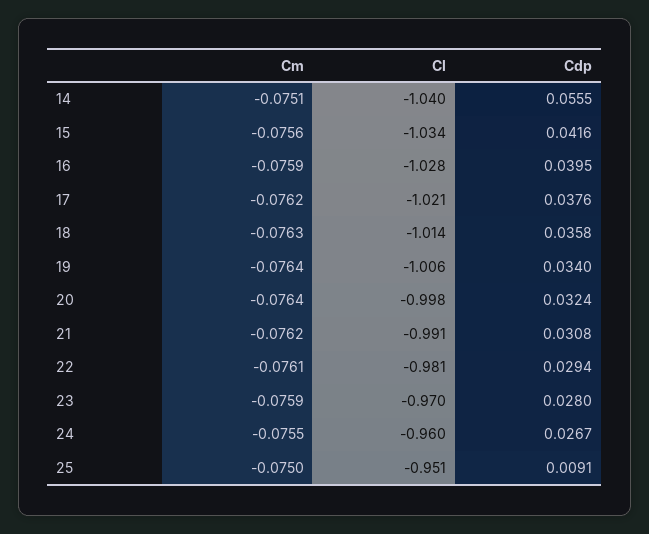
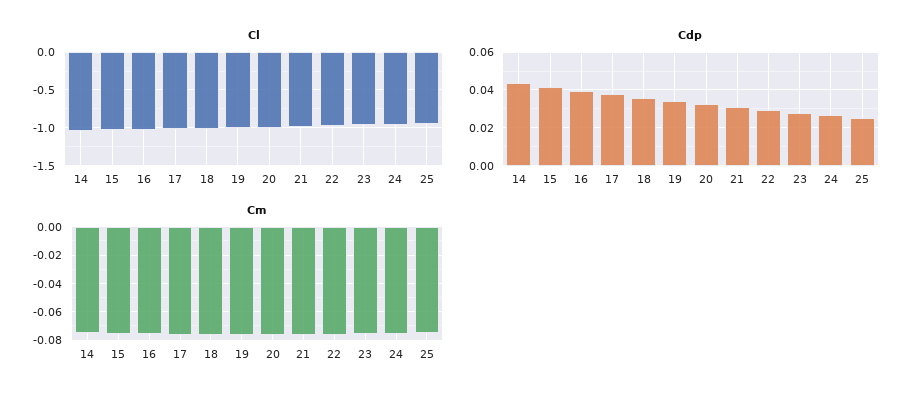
Cdp, 14: 0.0555 -> 0.045
Cdp, 25: 0.0091 -> 0.025

